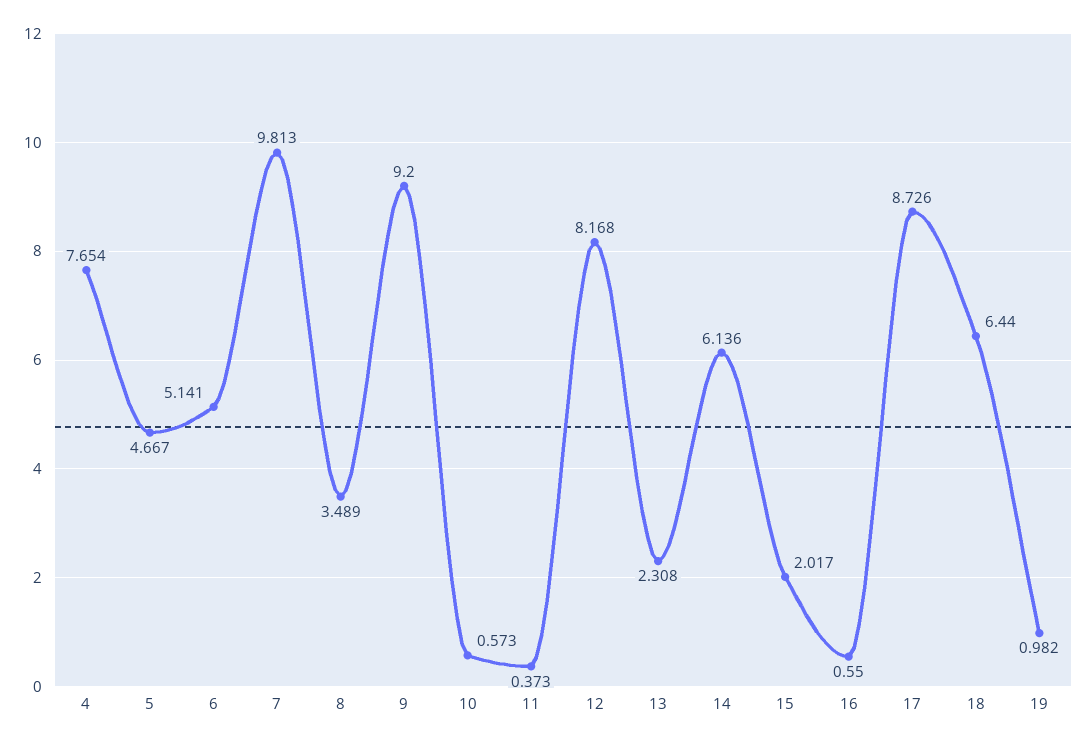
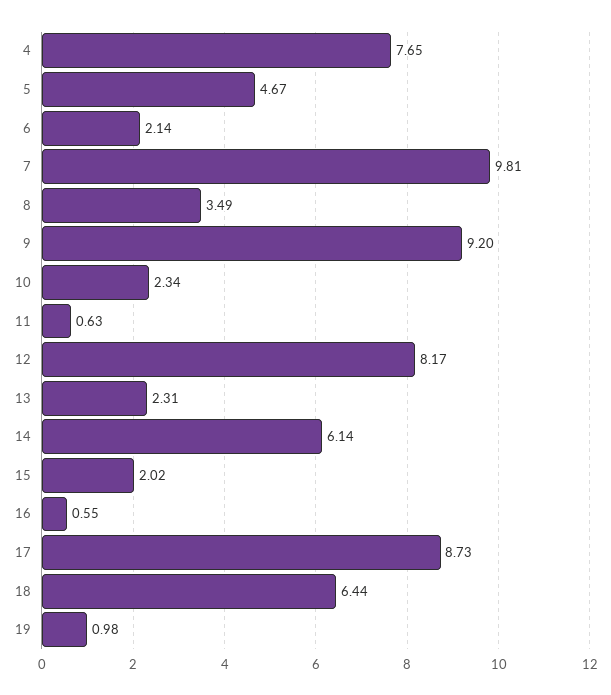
6: 5.141 -> 2.14
10: 0.573 -> 2.34
11: 0.373 -> 0.63

